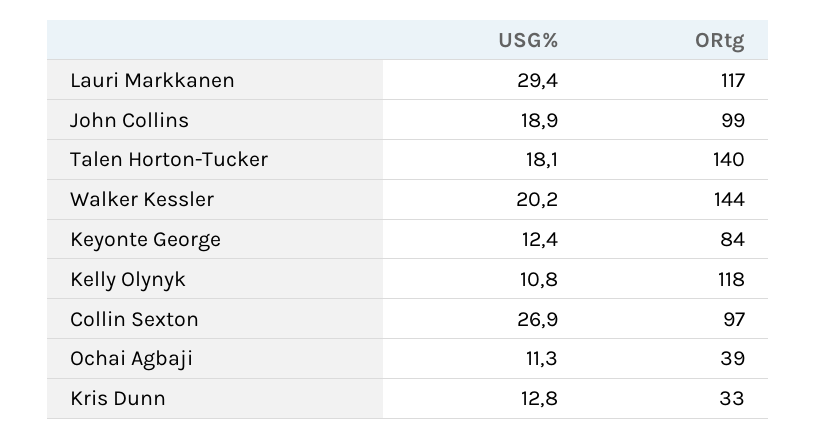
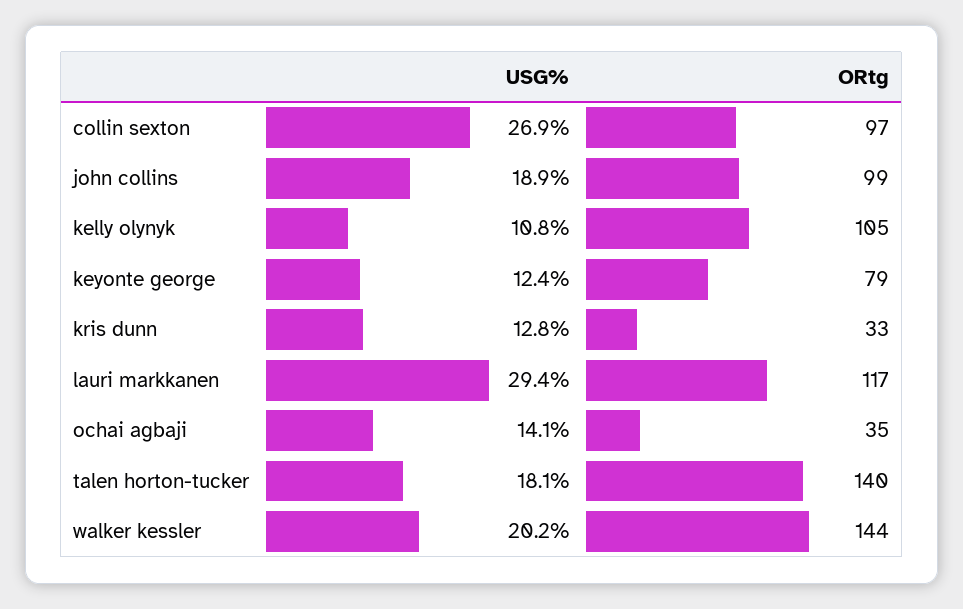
ORtg, Keyonte George: 84 -> 79
ORtg, Kelly Olynyk: 118 -> 105
USG%, Ochai Agbaji: 11.3 -> 14.1
ORtg, Ochai Agbaji: 39 -> 35

